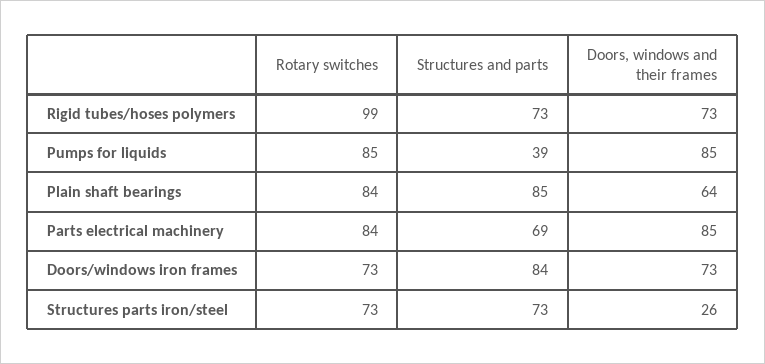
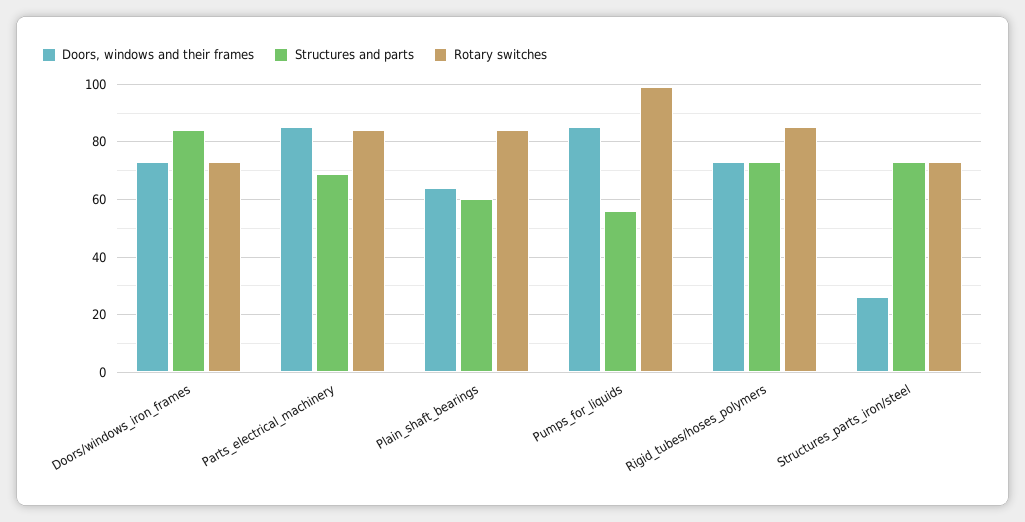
Rotary switches, Rigid tubes/hoses polymers: 99 -> 85
Rotary switches, Pumps for liquids: 85 -> 100
Structures and parts, Pumps for liquids: 39 -> 55
Structures and parts, Plain shaft bearings: 85 -> 60

